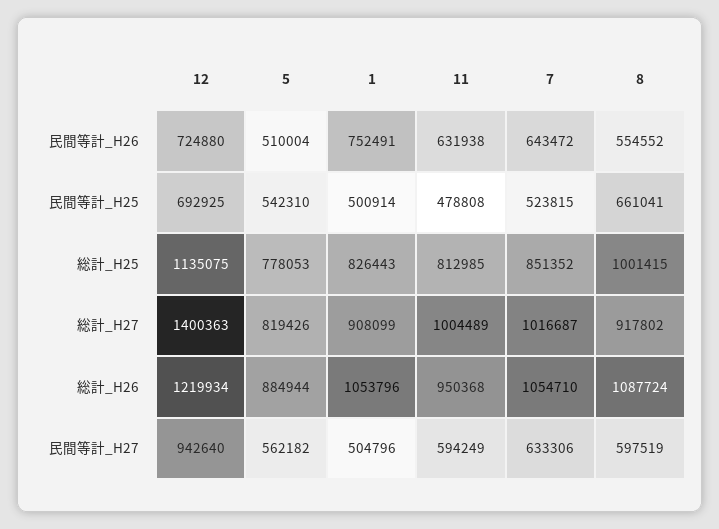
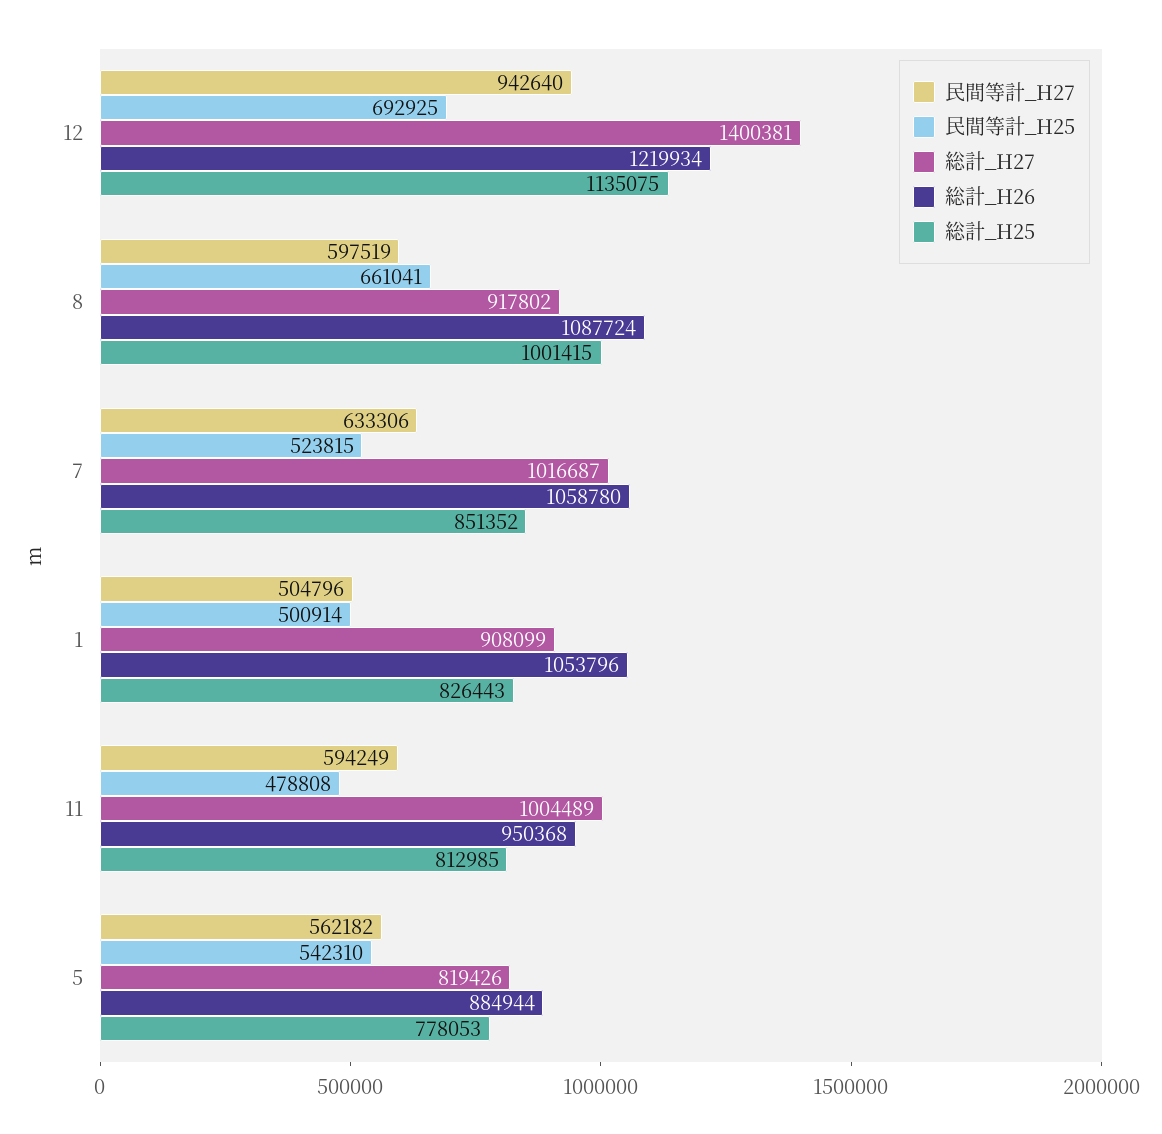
民間等計_H26, 12: 724880 -> none
民間等計_H26, 5: 510004 -> none
民間等計_H26, 1: 752491 -> none
民間等計_H26, 11: 631938 -> none
民間等計_H26, 7: 643472 -> none
民間等計_H26, 8: 554552 -> none
総計_H27, 12: 1400363 -> 1400381
総計_H26, 7: 1054710 -> 1058780

